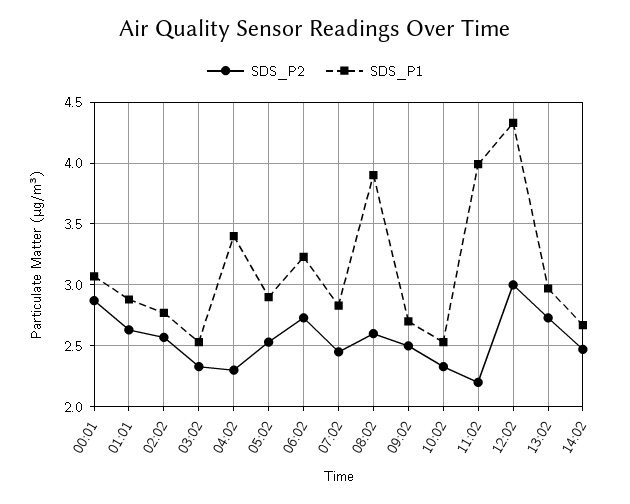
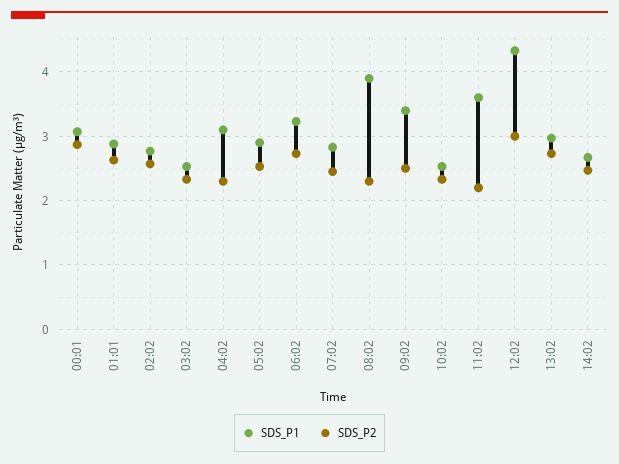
SDS_P1, 04:02: 3.4 -> 3.1
SDS_P2, 08:02: 2.6 -> 2.3
SDS_P1, 09:02: 2.7 -> 3.4
SDS_P1, 11:02: 4 -> 3.6

